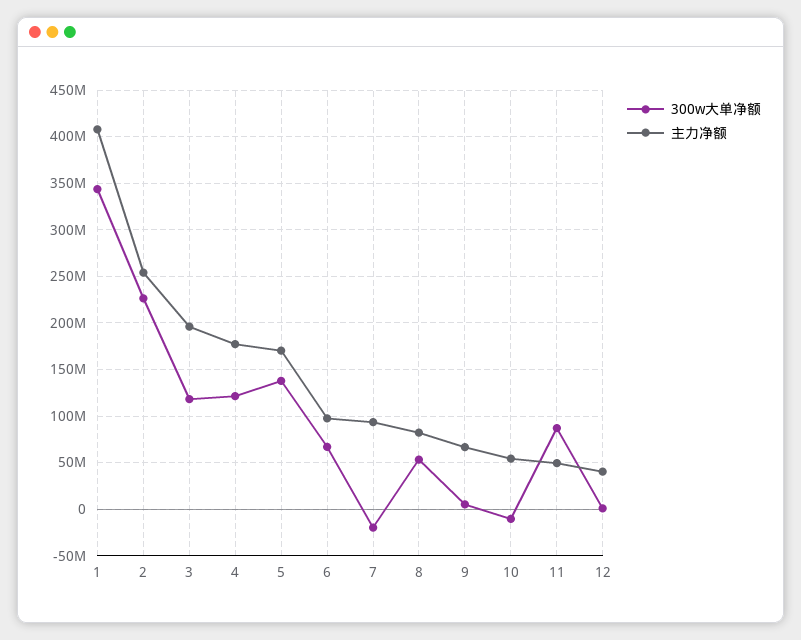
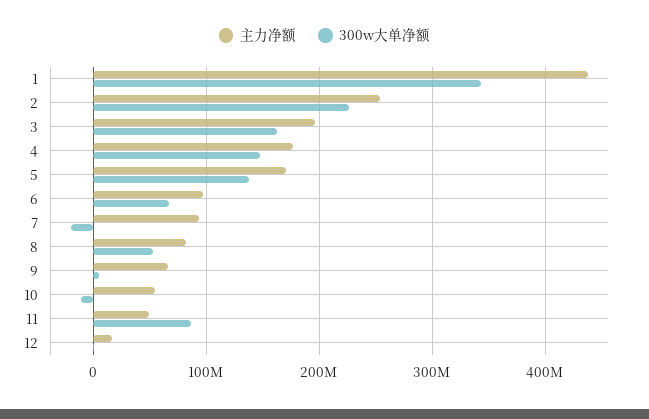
主力净额, 1: 410000000 -> 440000000
300w大单净额, 3: 120000000 -> 160000000
300w大单净额, 4: 120000000 -> 150000000
主力净额, 12: 40000000 -> 20000000

